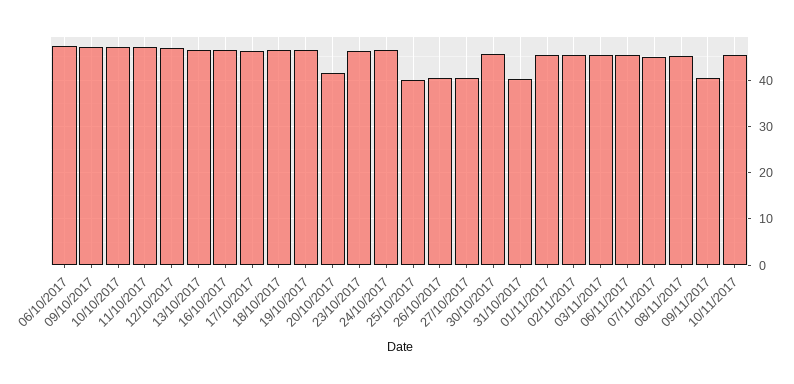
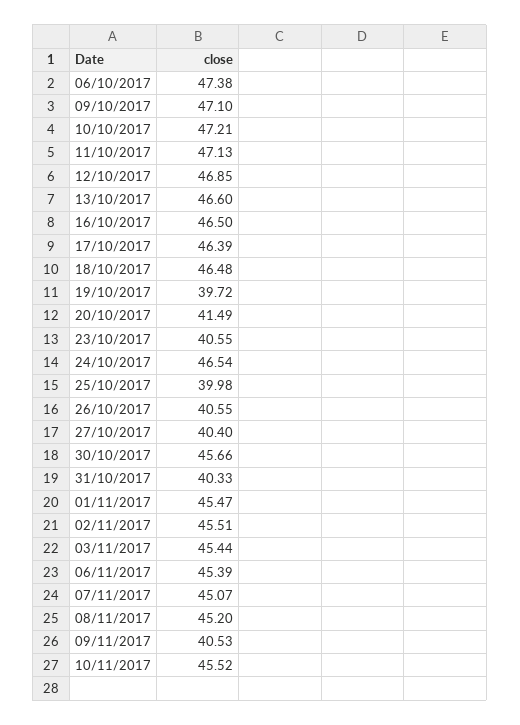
19/10/2017: 46 -> 39.72
23/10/2017: 46 -> 40.55

